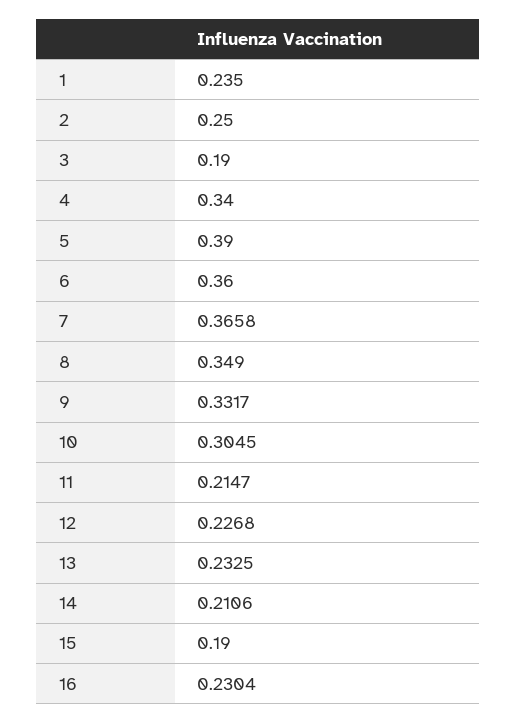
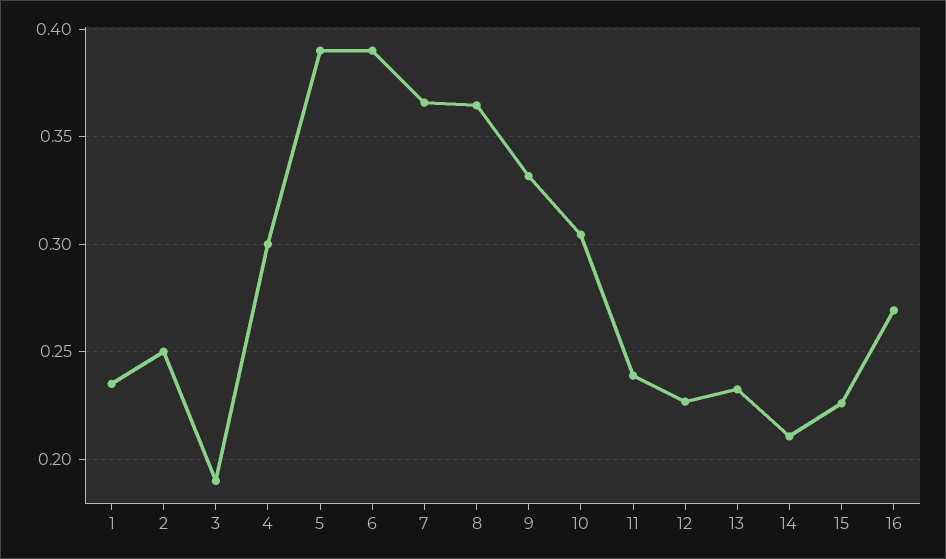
4: 0.34 -> 0.3
6: 0.36 -> 0.39
8: 0.349 -> 0.365
11: 0.2147 -> 0.24
15: 0.19 -> 0.225
16: 0.2304 -> 0.27

